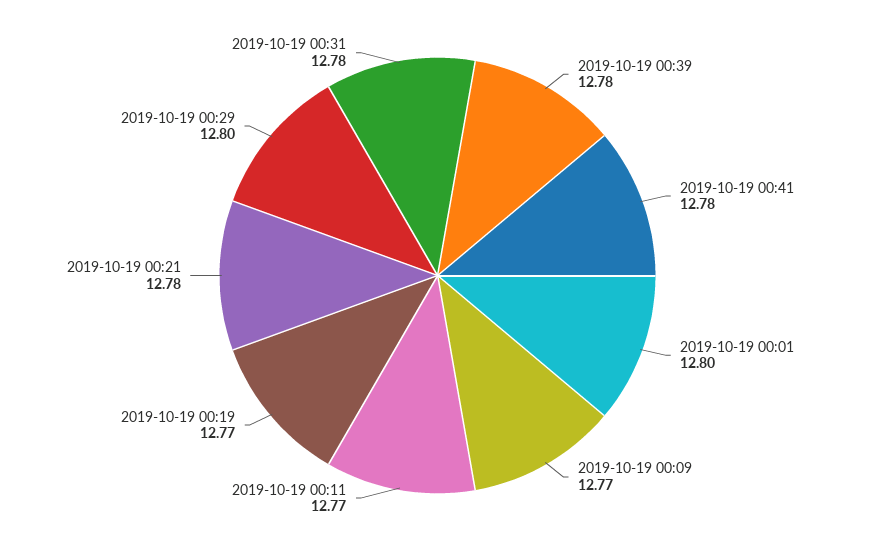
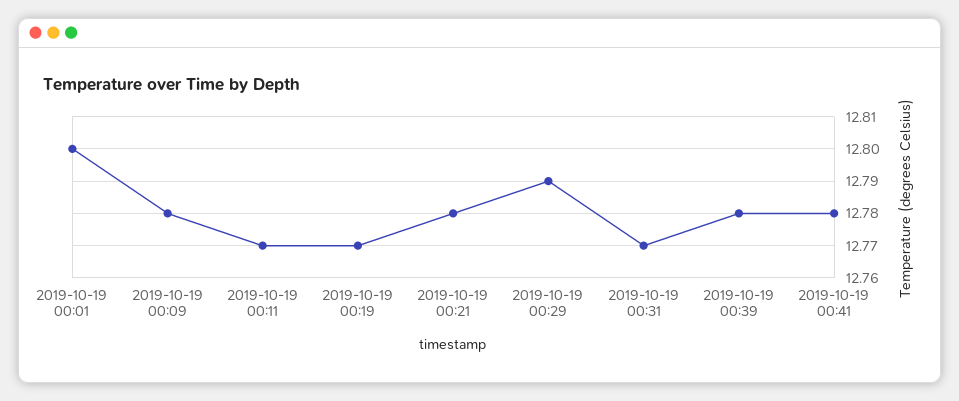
2019-10-19 00:09: 12.77 -> 12.78
2019-10-19 00:29: 12.8 -> 12.79
2019-10-19 00:31: 12.78 -> 12.77

